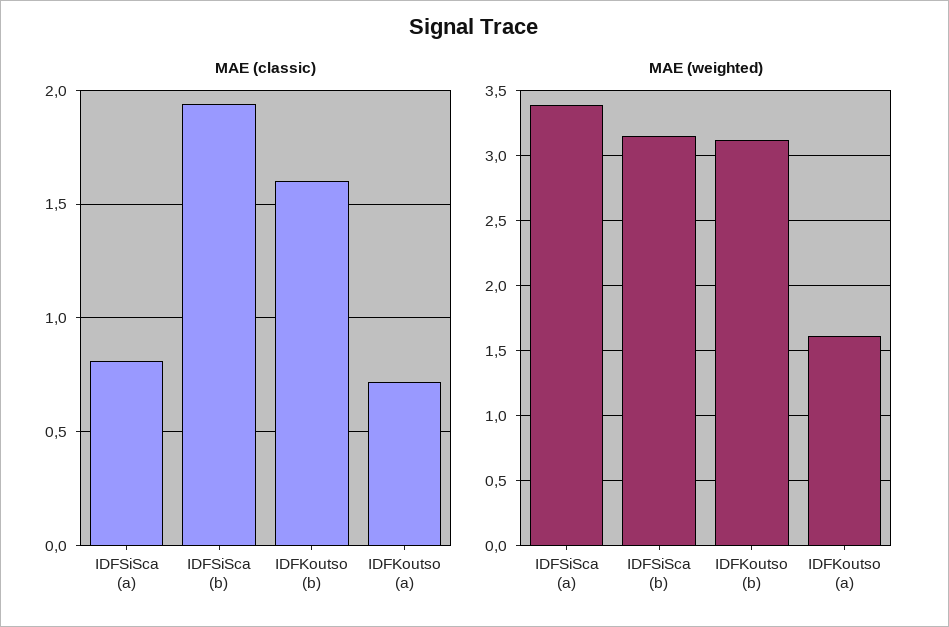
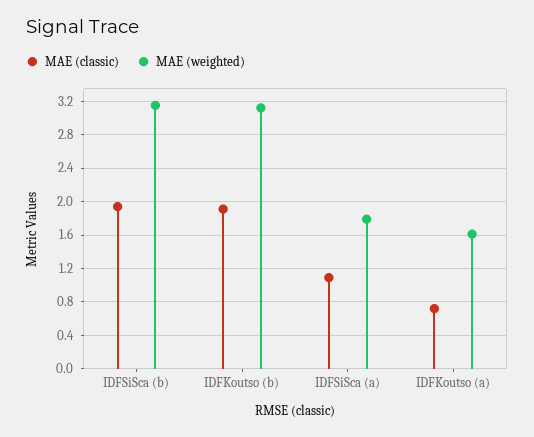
MAE (classic), IDFSiSca (a): 0.8 -> 1.1
MAE (classic), IDFKoutso (b): 1.6 -> 1.9
MAE (weighted), IDFSiSca (a): 3.4 -> 1.8

